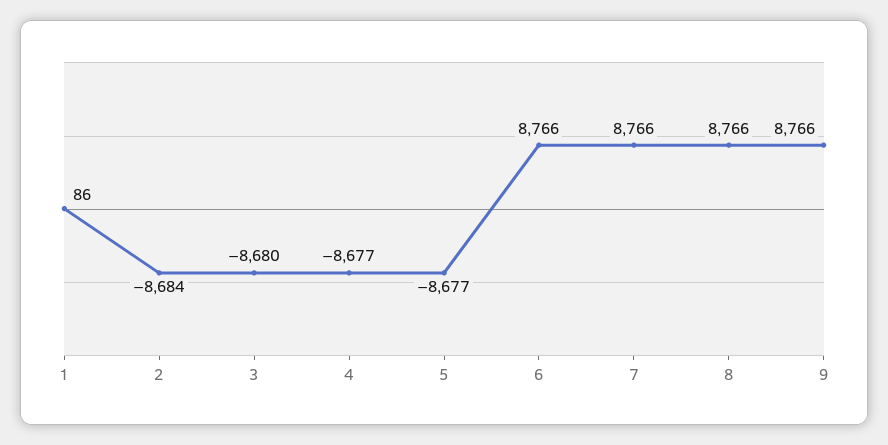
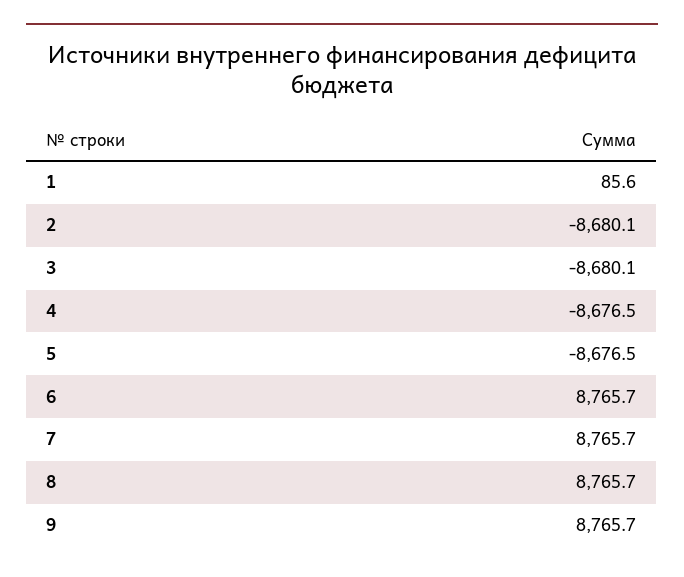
2: -8684 -> -8680.1

